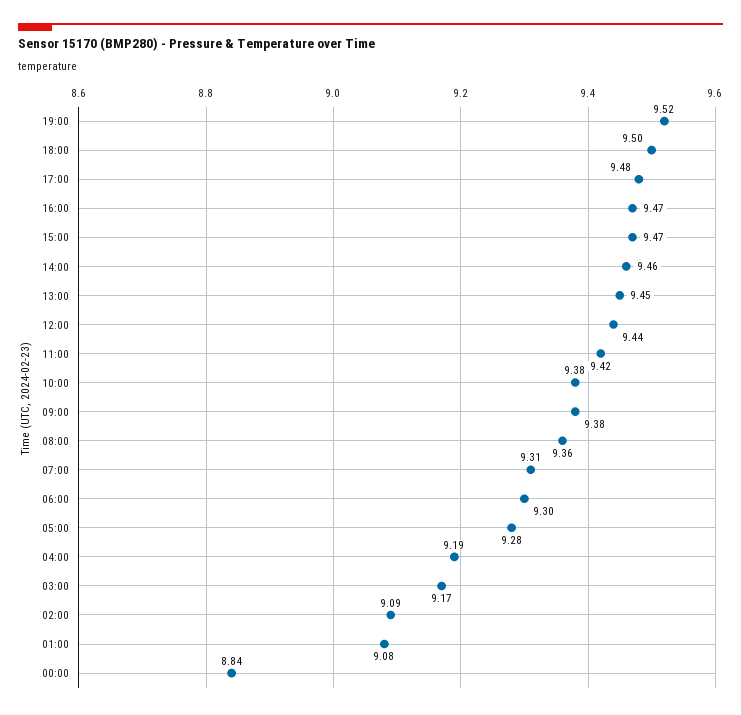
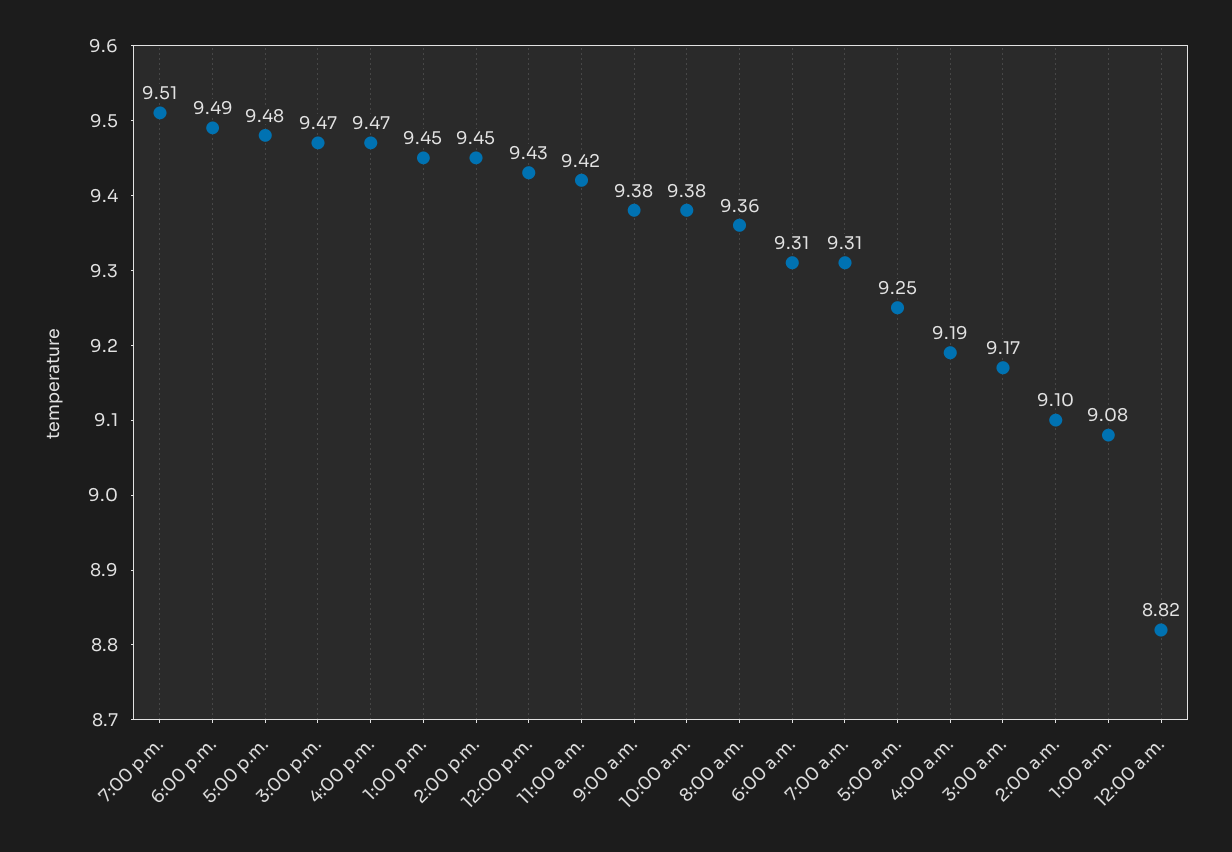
19:00: 9.52 -> 9.51
18:00: 9.5 -> 9.49
14:00: 9.46 -> 9.45
12:00: 9.44 -> 9.43
06:00: 9.3 -> 9.31
05:00: 9.28 -> 9.25
02:00: 9.09 -> 9.1
00:00: 8.84 -> 8.82

